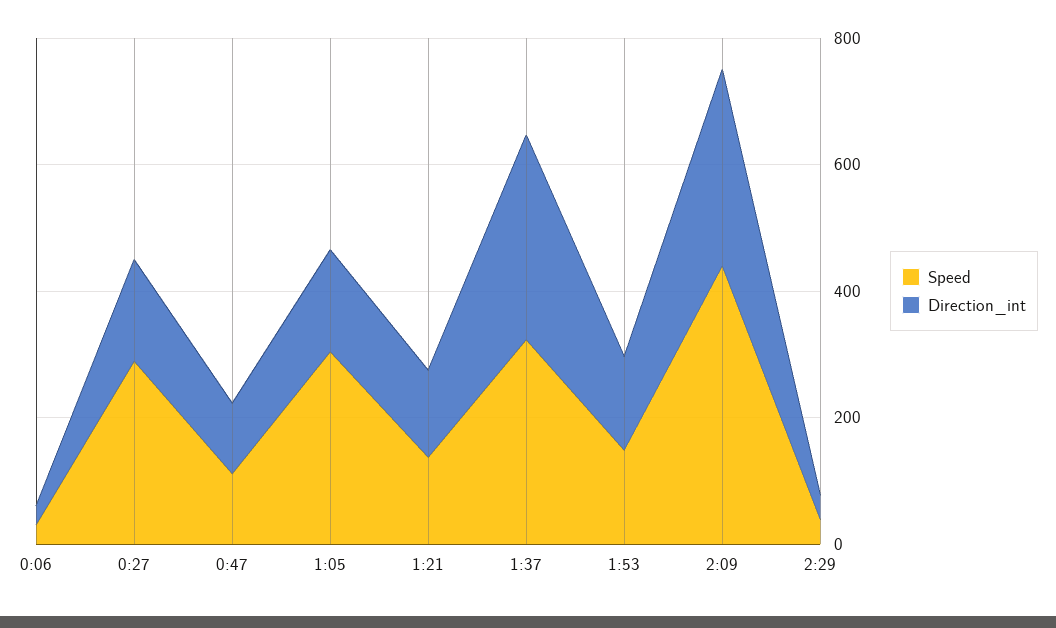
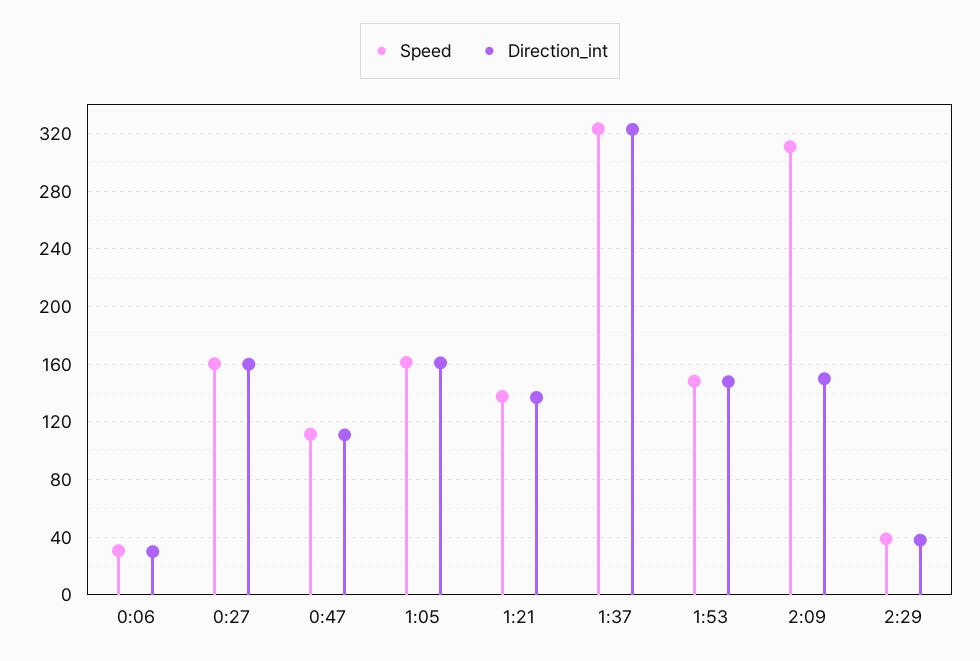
Speed, 0:27: 300 -> 160
Speed, 1:05: 300 -> 160
Speed, 2:09: 450 -> 310
Direction_int, 2:09: 300 -> 150

